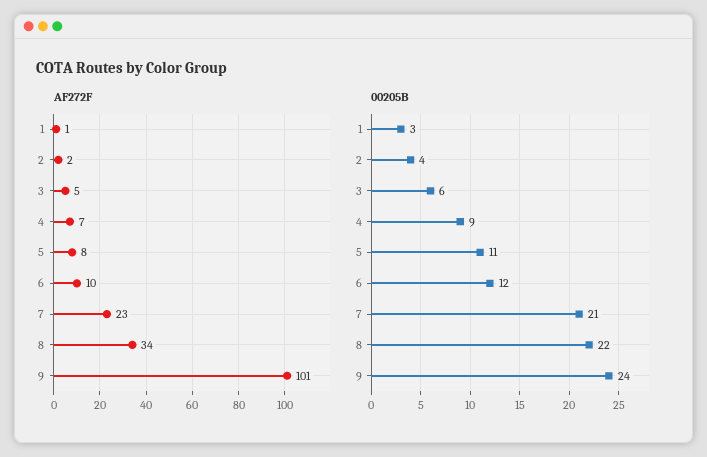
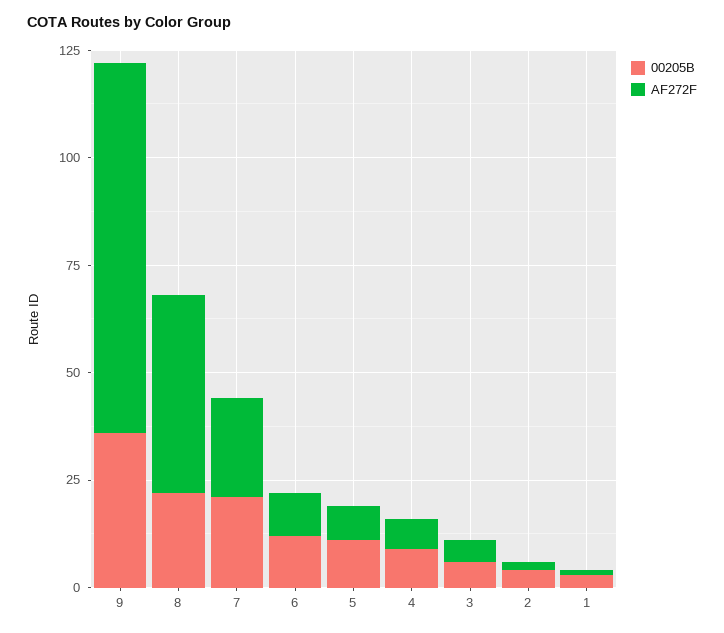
AF272F, 8: 34 -> 45
AF272F, 9: 101 -> 85
00205B, 9: 24 -> 35

